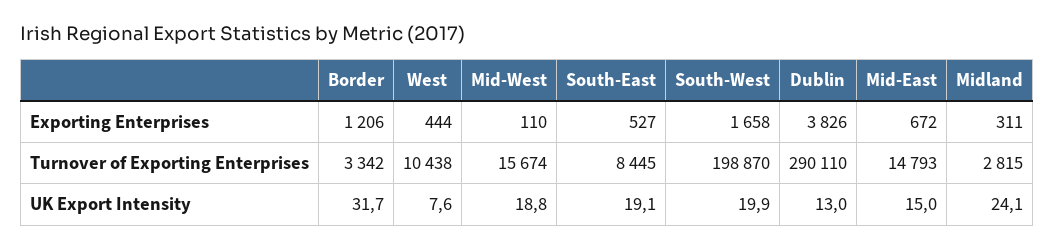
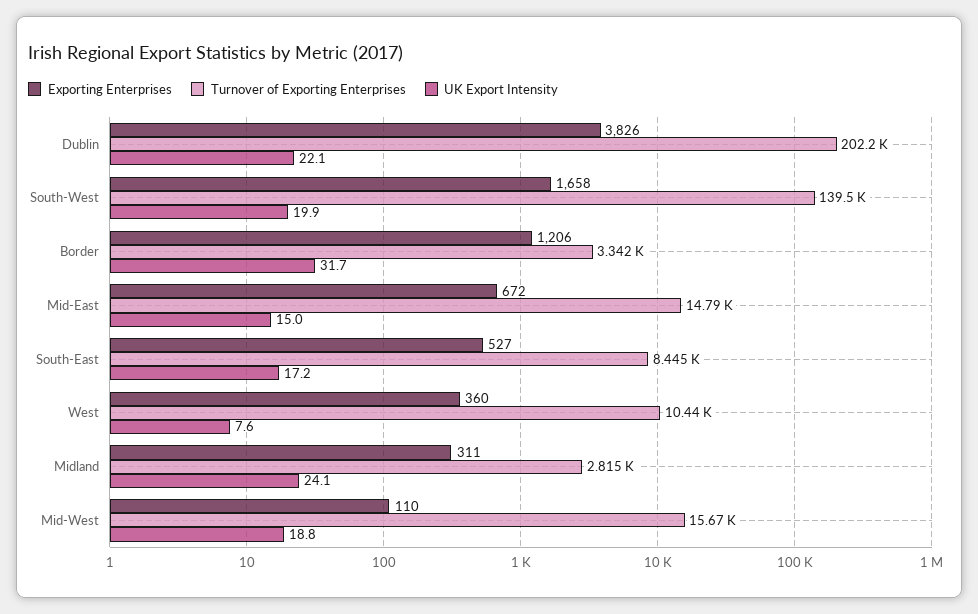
Exporting Enterprises, West: 444 -> 360
Turnover of Exporting Enterprises, South-West: 198870 -> 139500
Turnover of Exporting Enterprises, Dublin: 290110 -> 202200
UK Export Intensity, South-East: 19.1 -> 17.2
UK Export Intensity, Dublin: 13 -> 22.1

